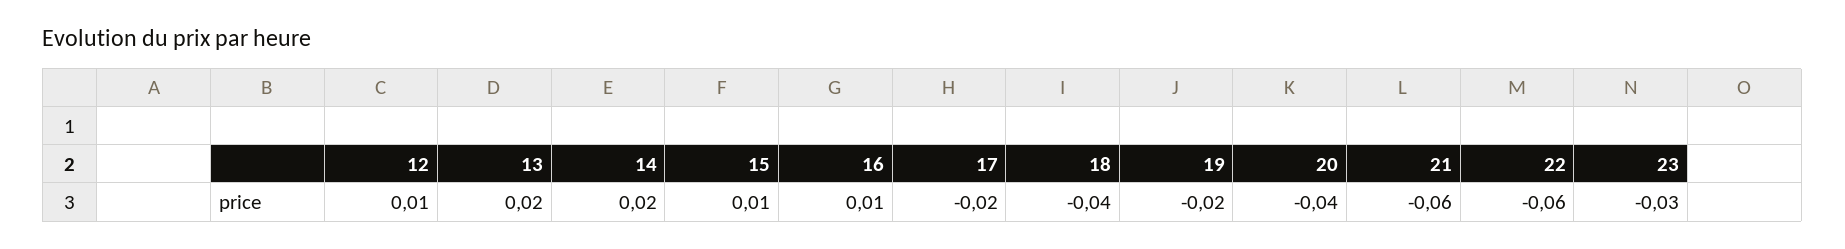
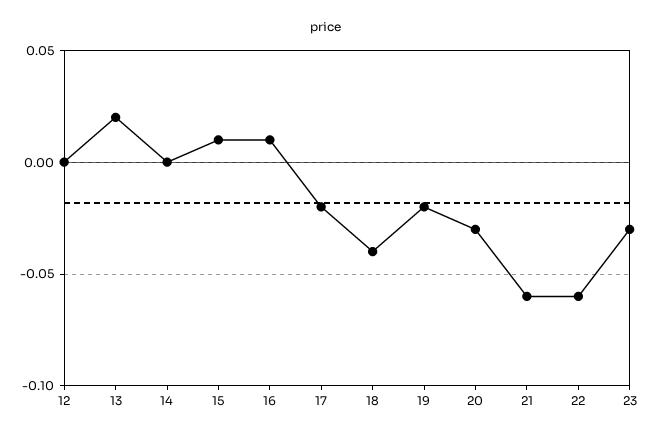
12: 0.01 -> 0
14: 0.02 -> 0
20: -0.04 -> -0.03

